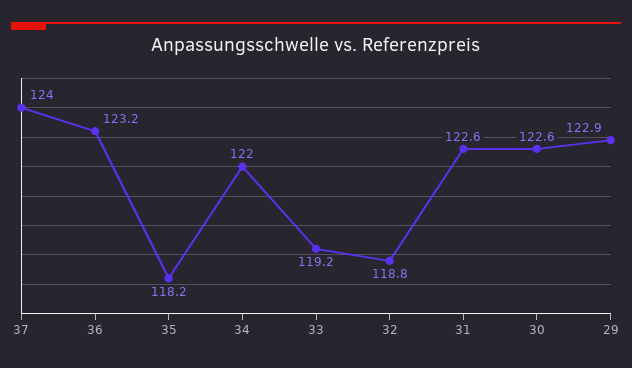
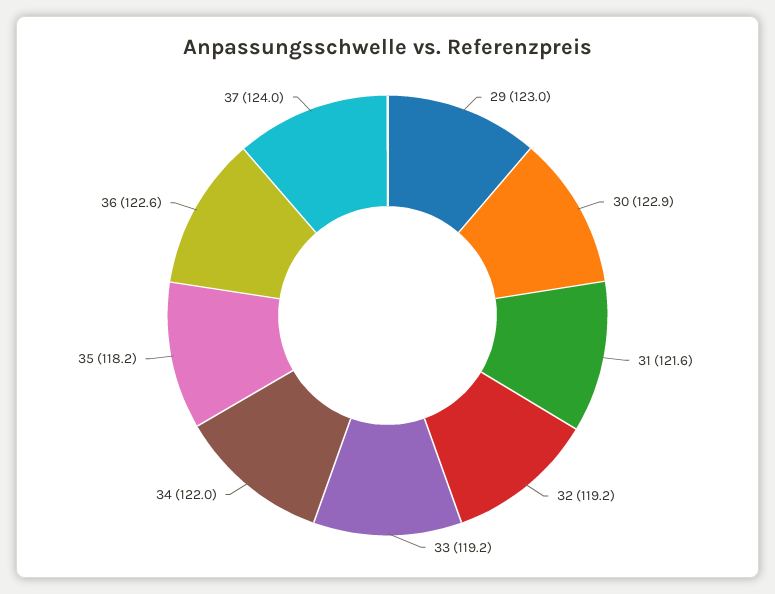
36: 123.2 -> 122.6
32: 118.8 -> 119.2
31: 122.6 -> 121.6
30: 122.6 -> 122.9
29: 122.9 -> 123

